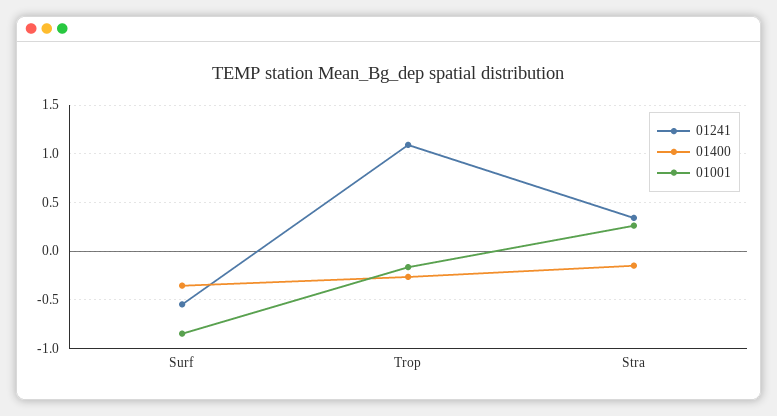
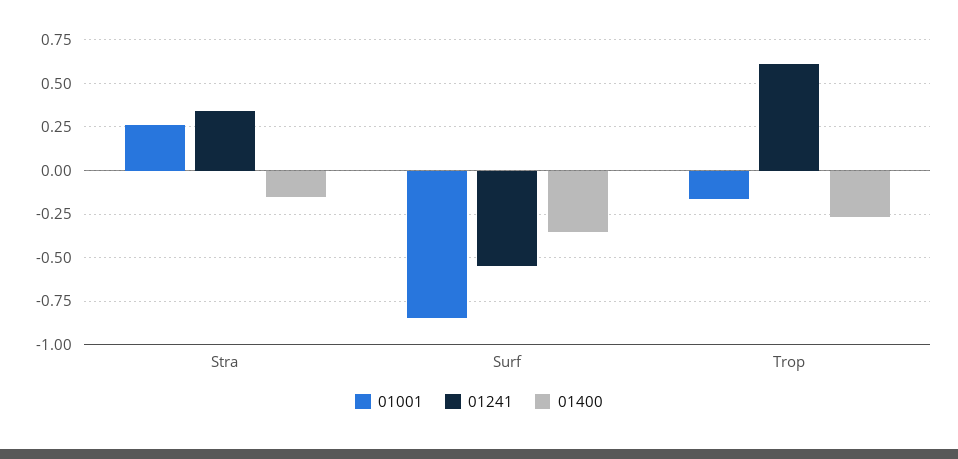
01241, Trop: 1.1 -> 0.6

